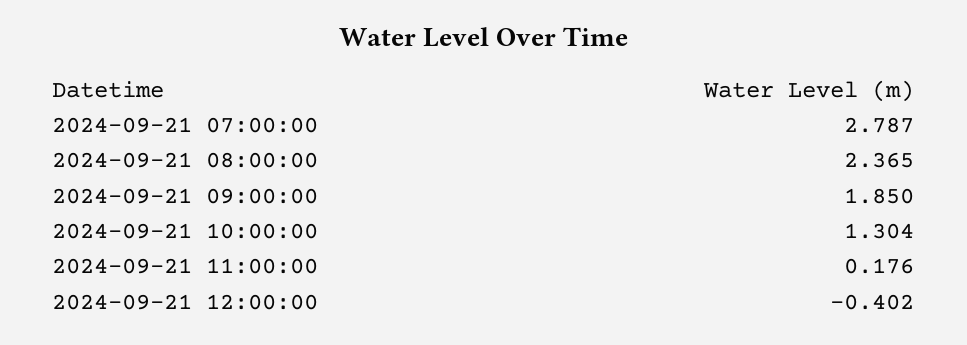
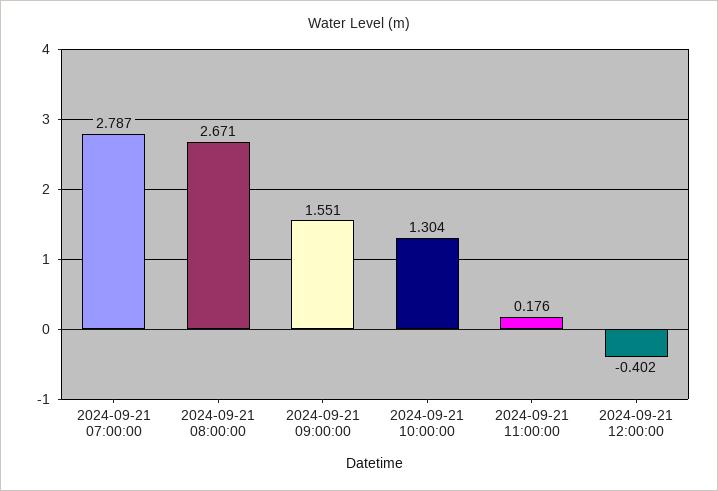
2024-09-21 08:00:00: 2.365 -> 2.671
2024-09-21 09:00:00: 1.85 -> 1.551

